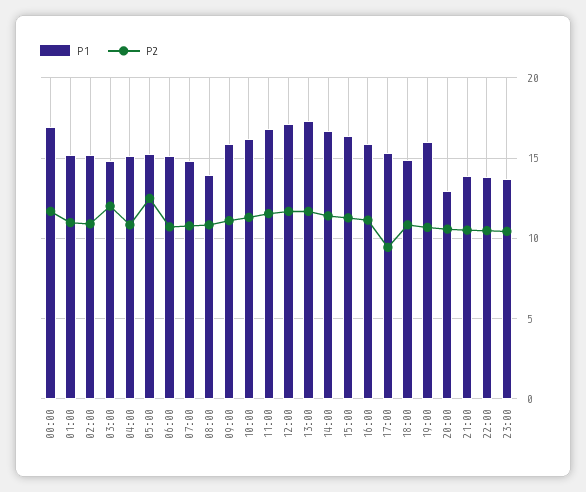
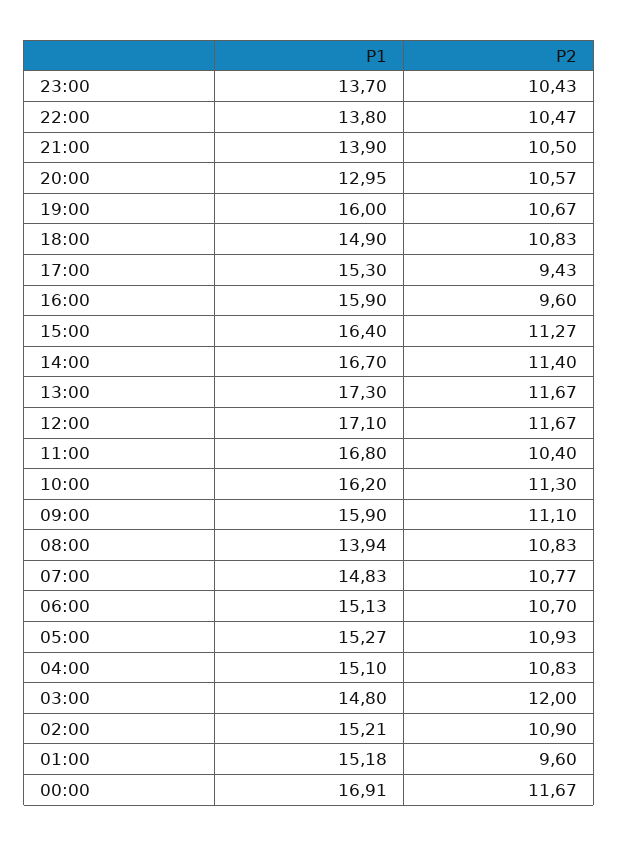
P2, 01:00: 11 -> 9.6
P2, 05:00: 12.5 -> 10.93
P2, 11:00: 11.5 -> 10.4
P2, 16:00: 11 -> 9.6

